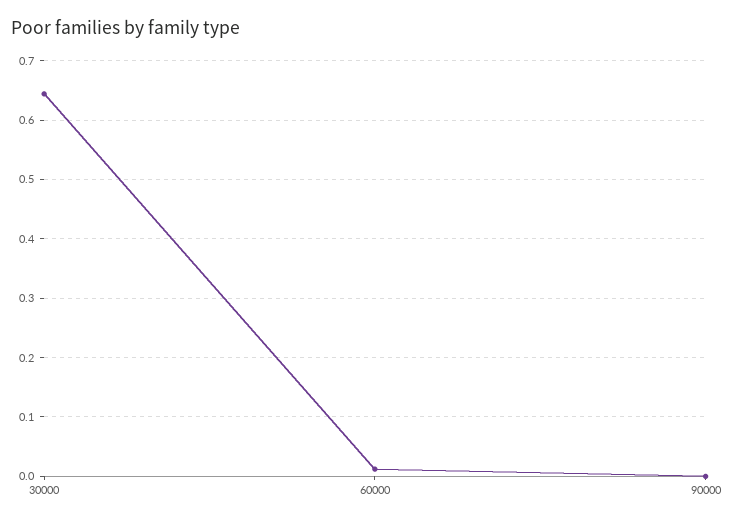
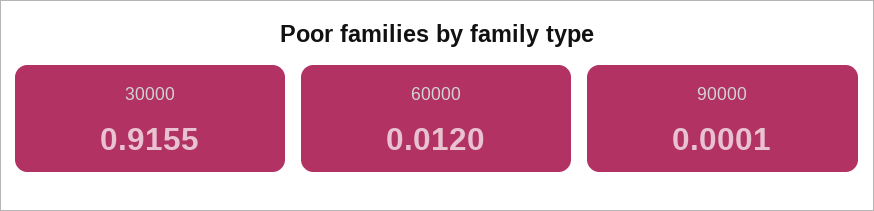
30000: 0.64 -> 0.9155

